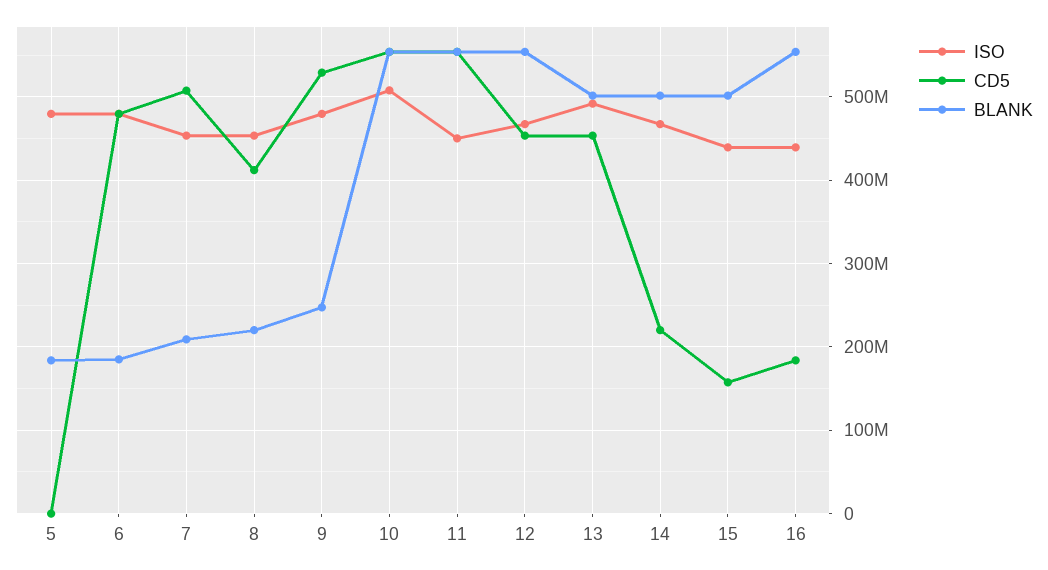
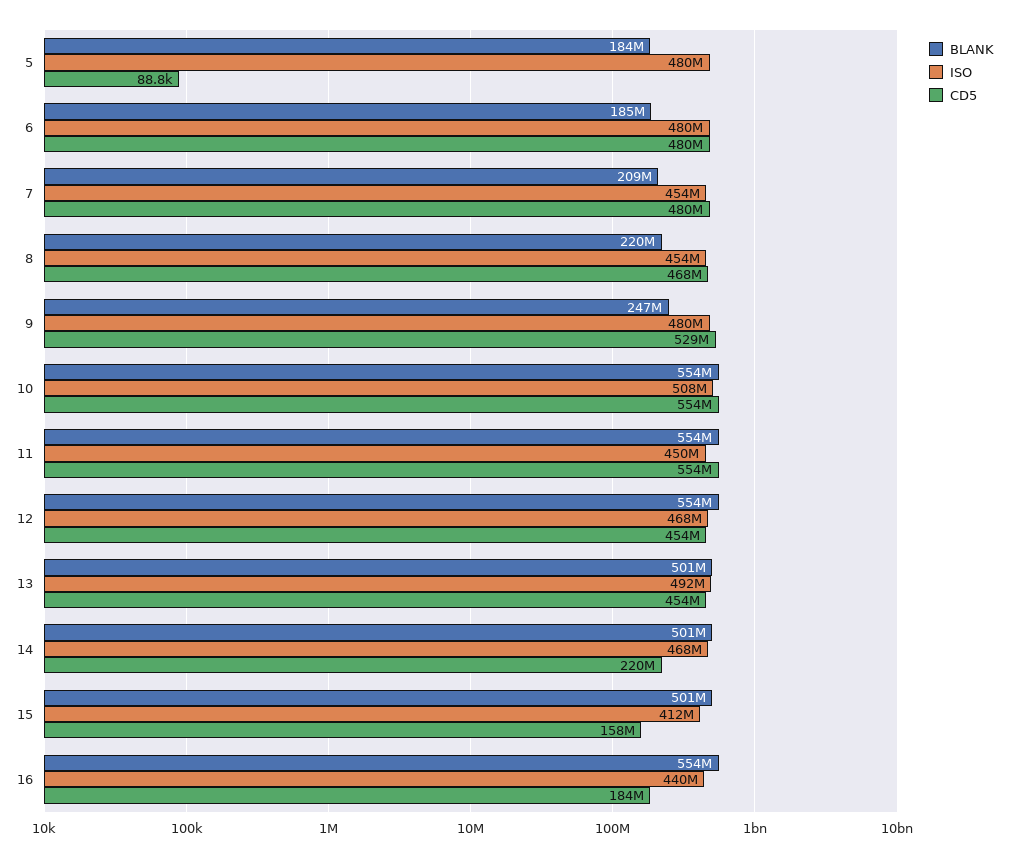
CD5, 7: 510000000 -> 480000000
CD5, 8: 410000000 -> 468000000
ISO, 15: 440000000 -> 412000000

